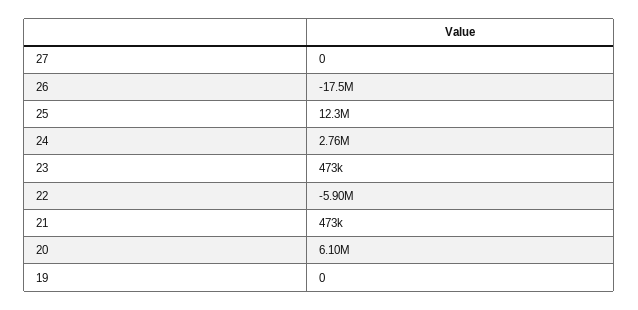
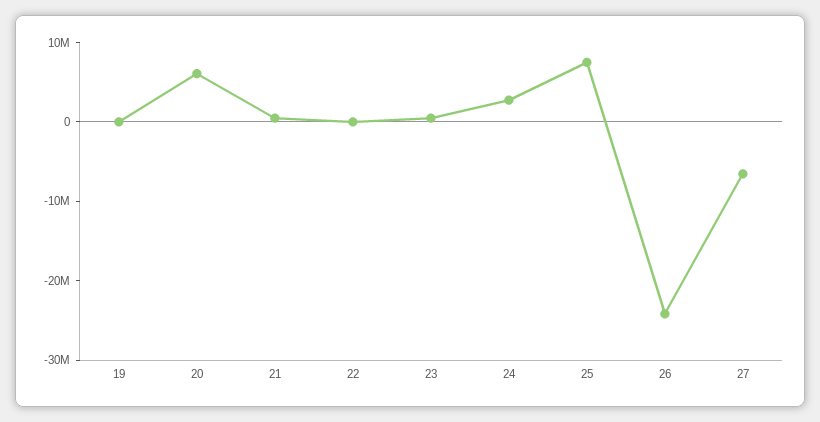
27: 0 -> -6000000
26: -17500000 -> -24000000
25: 12300000 -> 8000000
22: -5900000 -> 0

